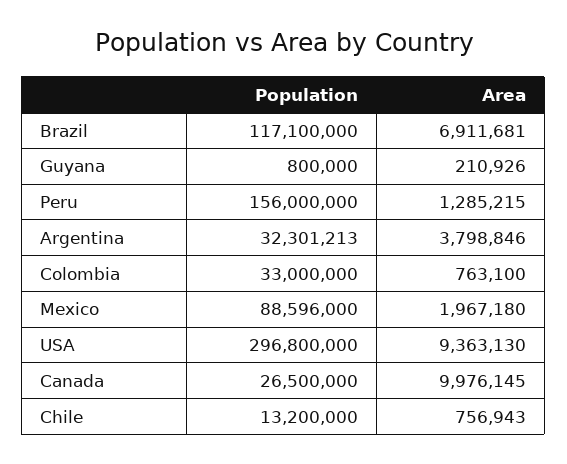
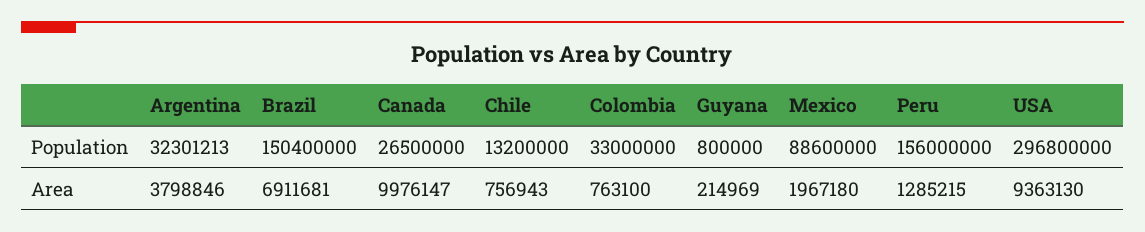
Population, Brazil: 117100000 -> 150400000
Area, Guyana: 210926 -> 214969
Population, Mexico: 88596000 -> 88600000
Area, Canada: 9976145 -> 9976147

